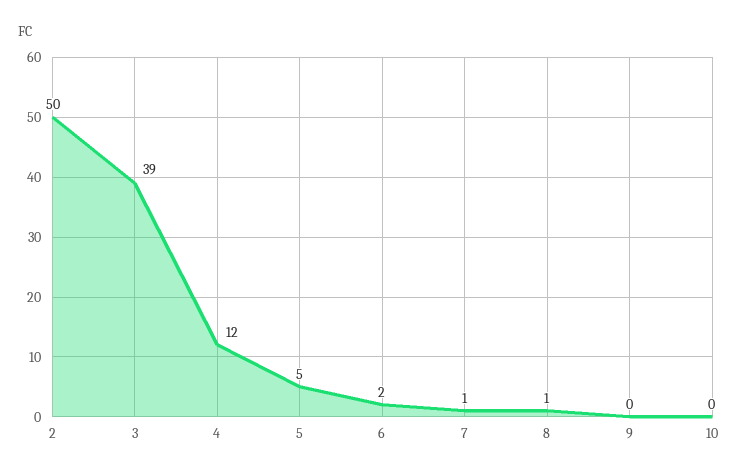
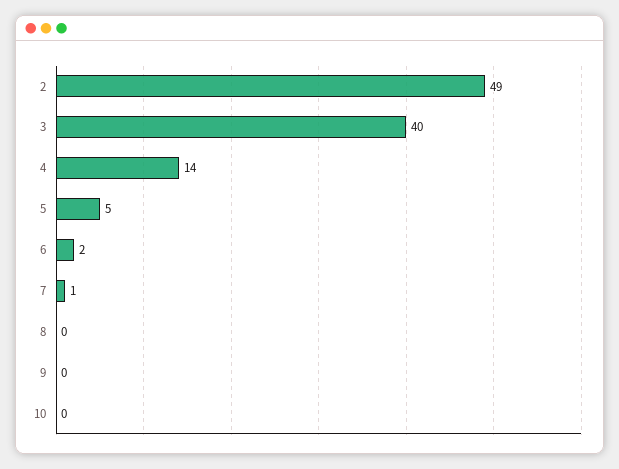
2: 50 -> 49
3: 39 -> 40
4: 12 -> 14
8: 1 -> 0

